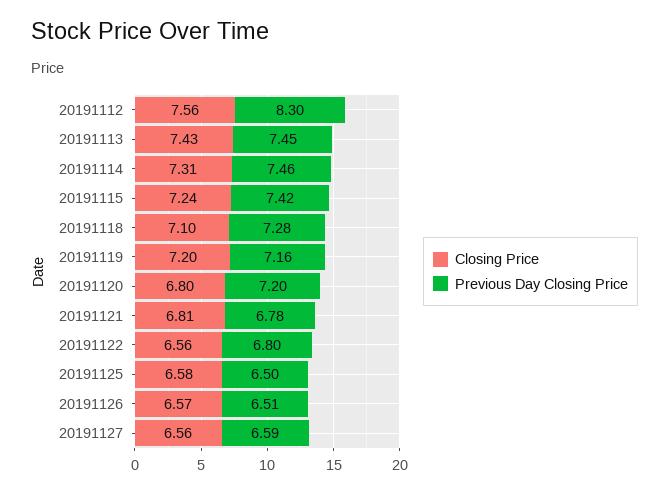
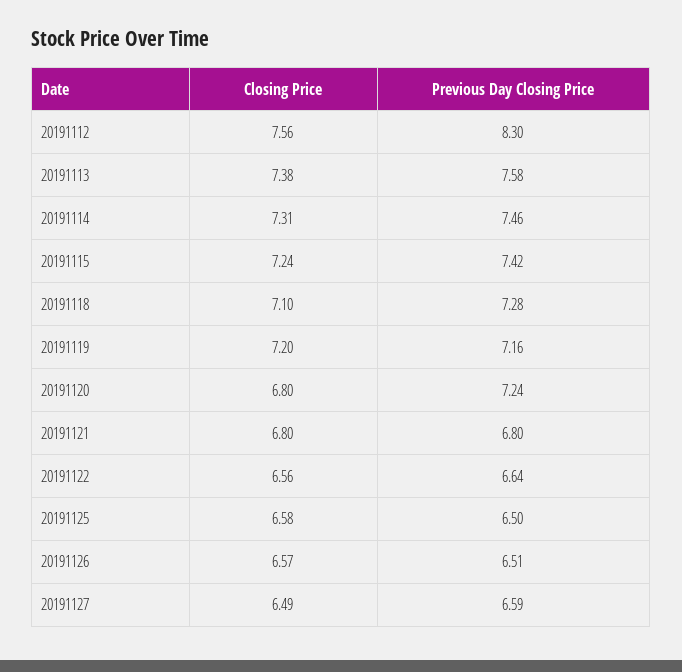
Closing Price, 20191113: 7.43 -> 7.38
Previous Day Closing Price, 20191113: 7.45 -> 7.58
Previous Day Closing Price, 20191120: 7.2 -> 7.24
Closing Price, 20191121: 6.81 -> 6.8
Previous Day Closing Price, 20191121: 6.78 -> 6.8
Previous Day Closing Price, 20191122: 6.8 -> 6.64
Closing Price, 20191127: 6.56 -> 6.49

